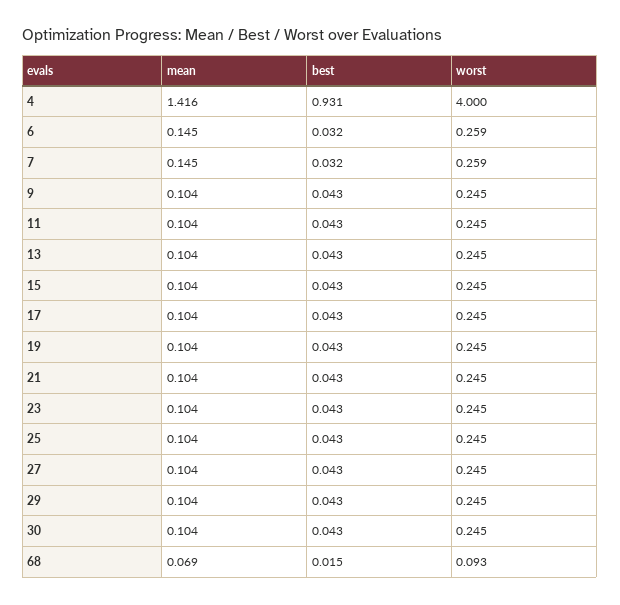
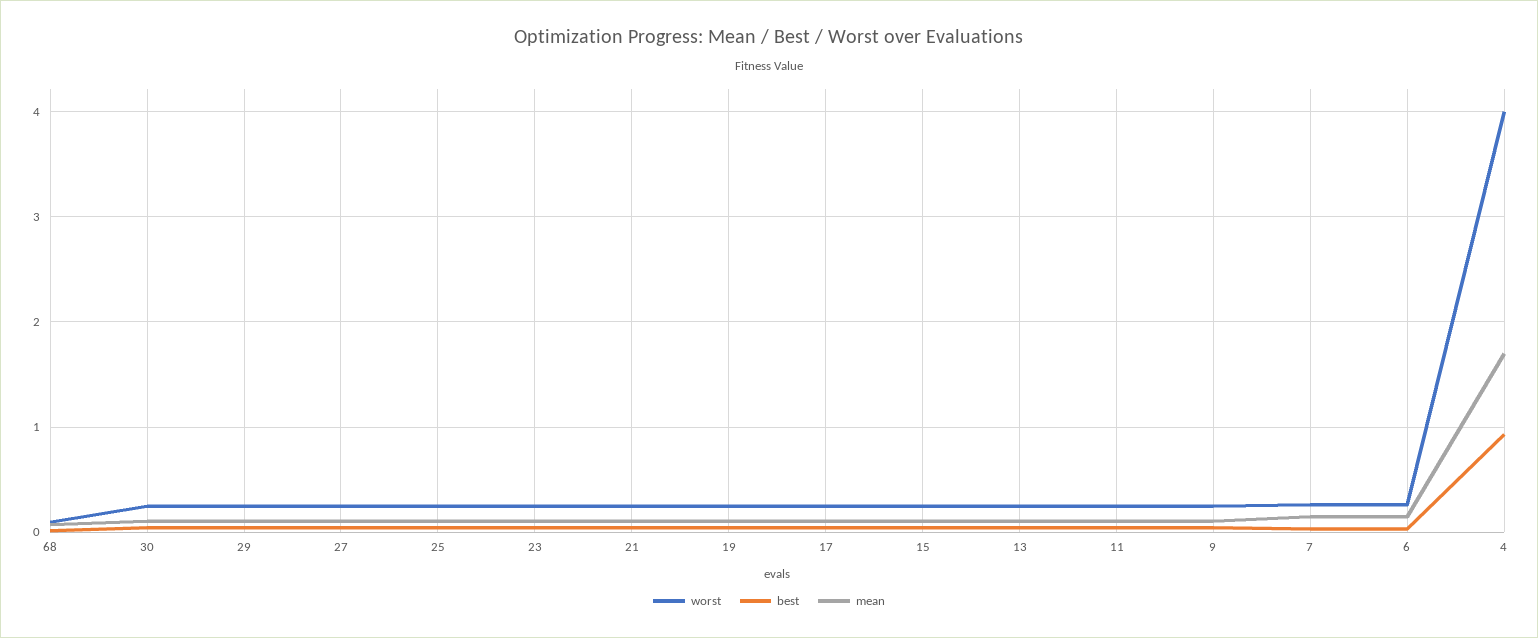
mean, 4: 1.416 -> 1.7

